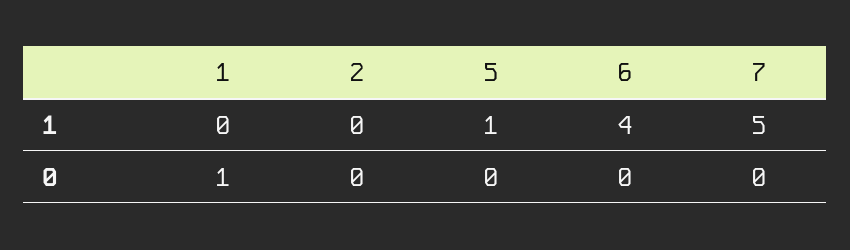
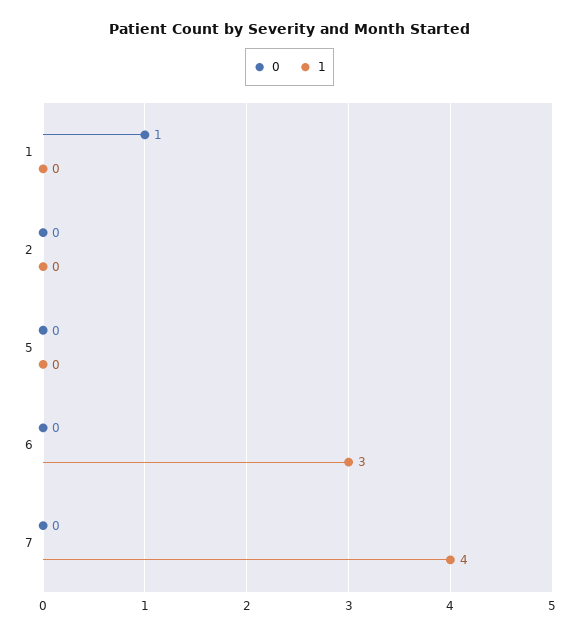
1, 5: 1 -> 0
1, 6: 4 -> 3
1, 7: 5 -> 4

